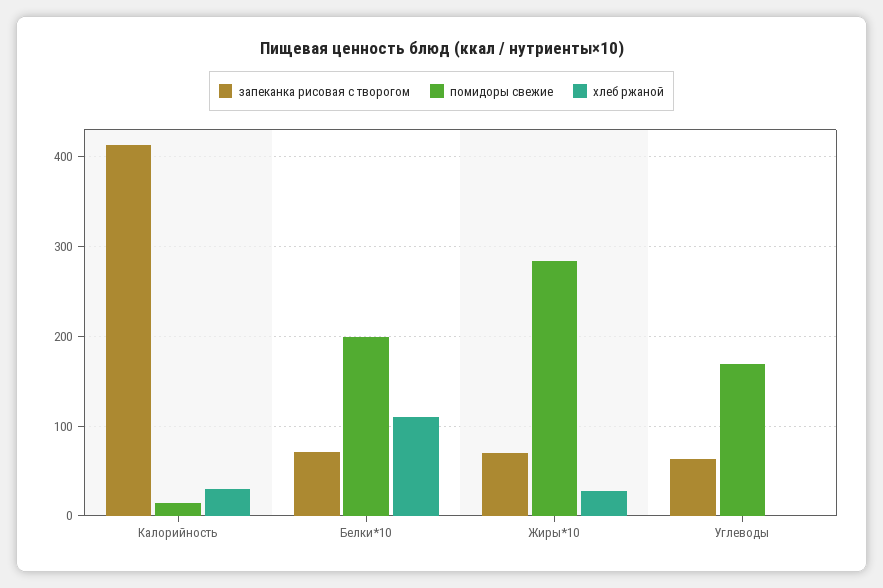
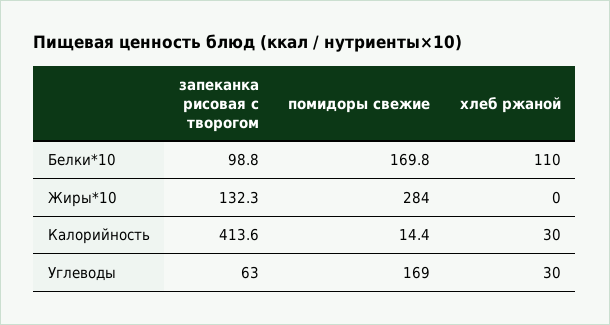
запеканка рисовая с творогом, Белки*10: 70 -> 98.8
помидоры свежие, Белки*10: 200 -> 169.8
запеканка рисовая с творогом, Жиры*10: 70 -> 132.3
хлеб ржаной, Жиры*10: 30 -> 0
хлеб ржаной, Углеводы: 0 -> 30

